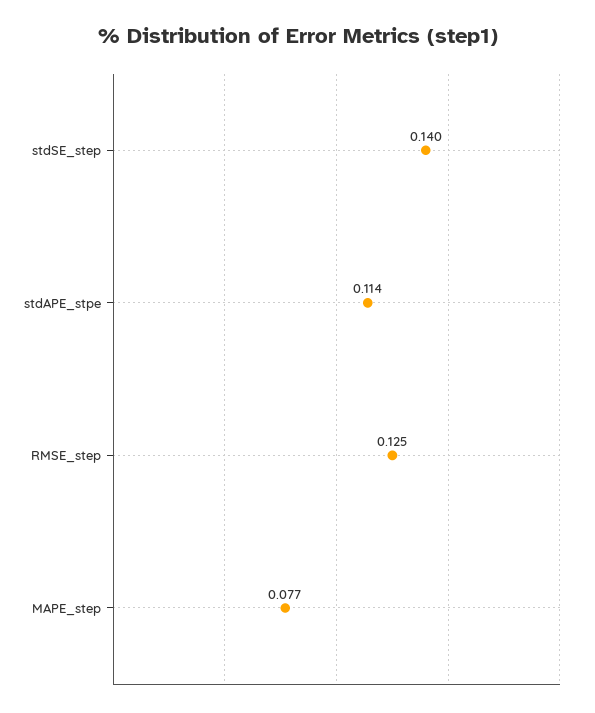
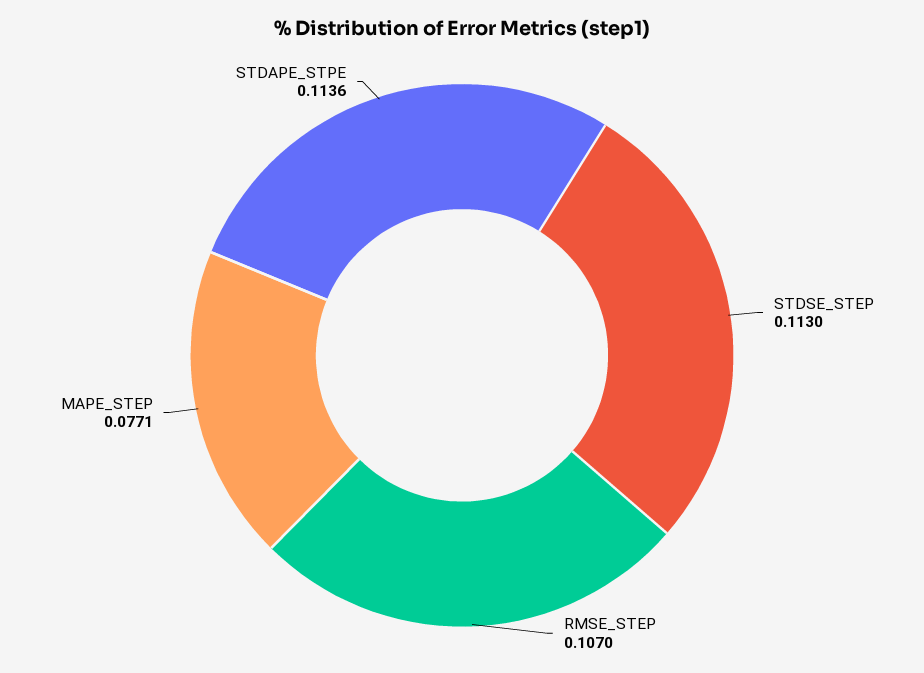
stdSE_step: 0.14 -> 0.113
RMSE_step: 0.125 -> 0.107

